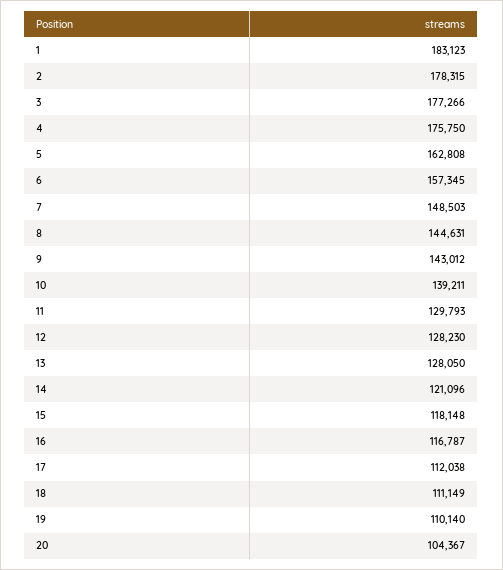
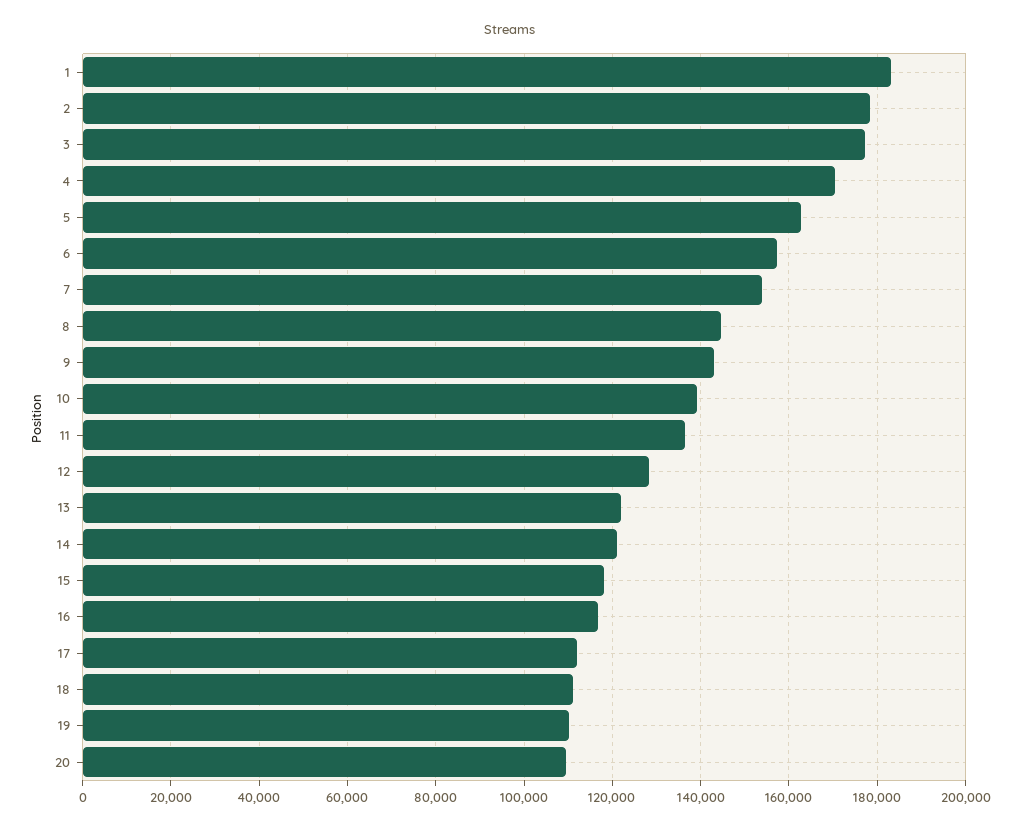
4: 175750 -> 170000
7: 148503 -> 154000
11: 129793 -> 136000
13: 128050 -> 122000
20: 104367 -> 110000

